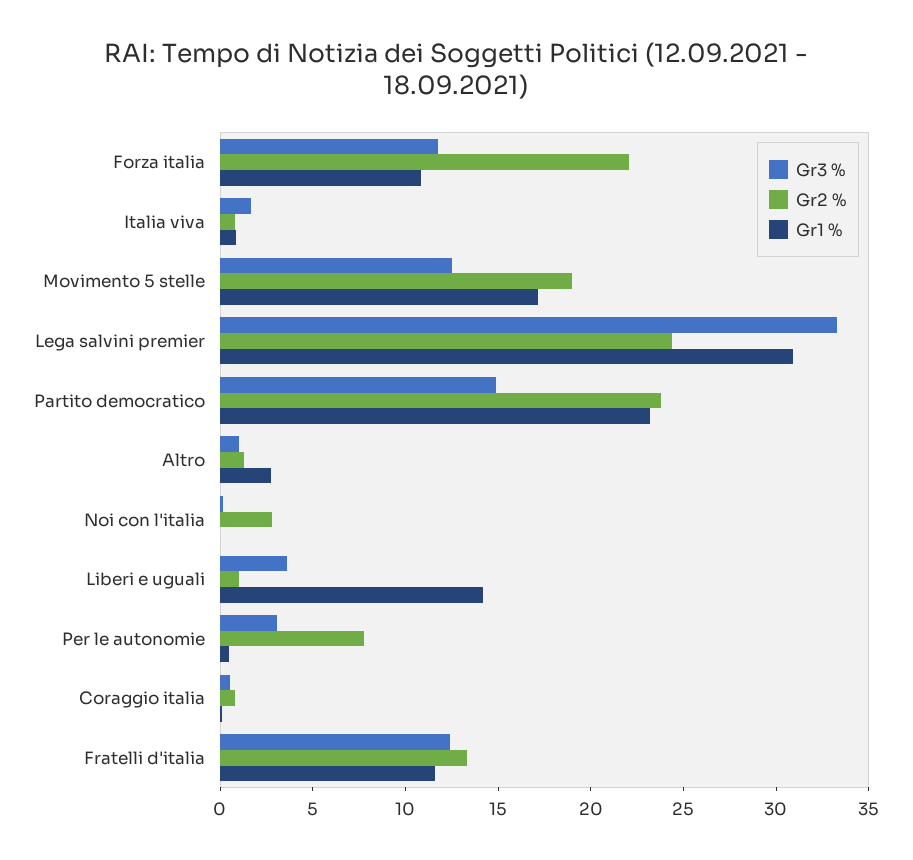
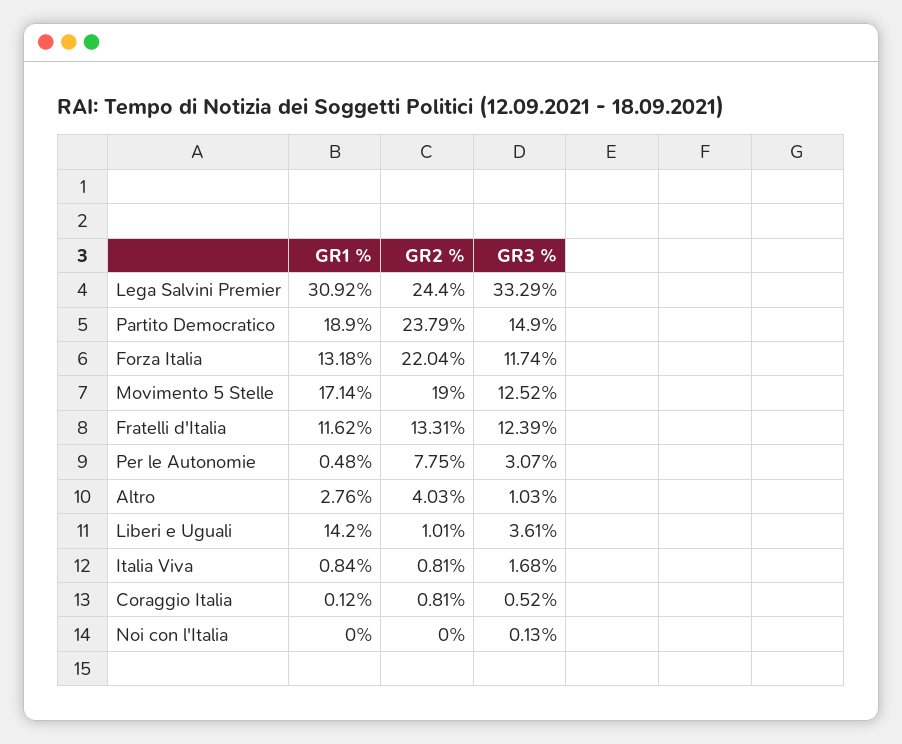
Gr1 %, Forza italia: 11 -> 13.18
Gr1 %, Partito democratico: 23 -> 18.9
Gr2 %, Altro: 1 -> 4.03
Gr2 %, Noi con l'italia: 3 -> 0

